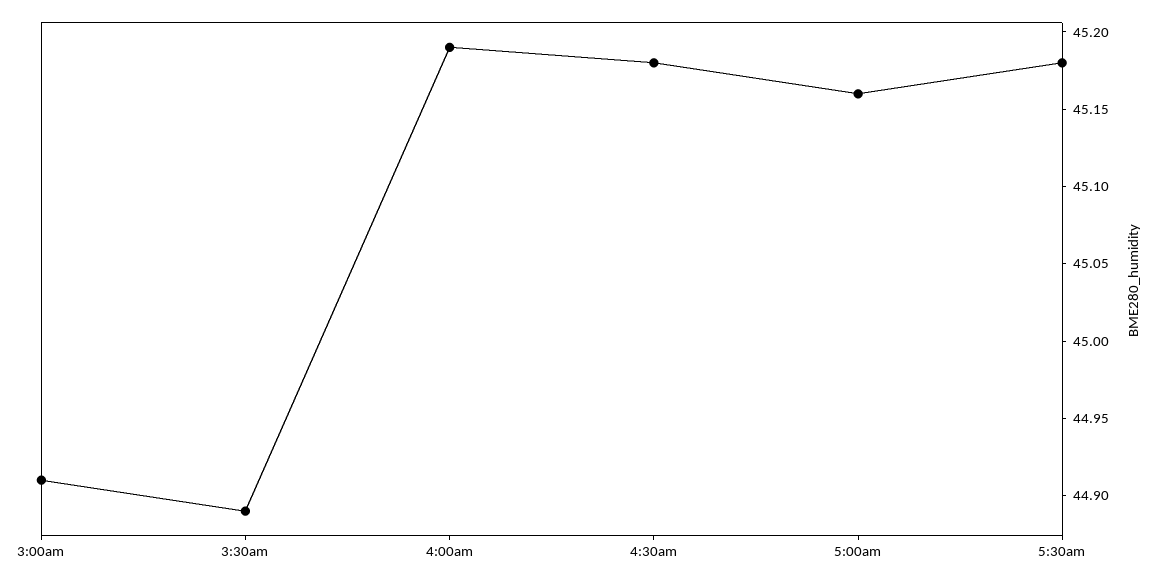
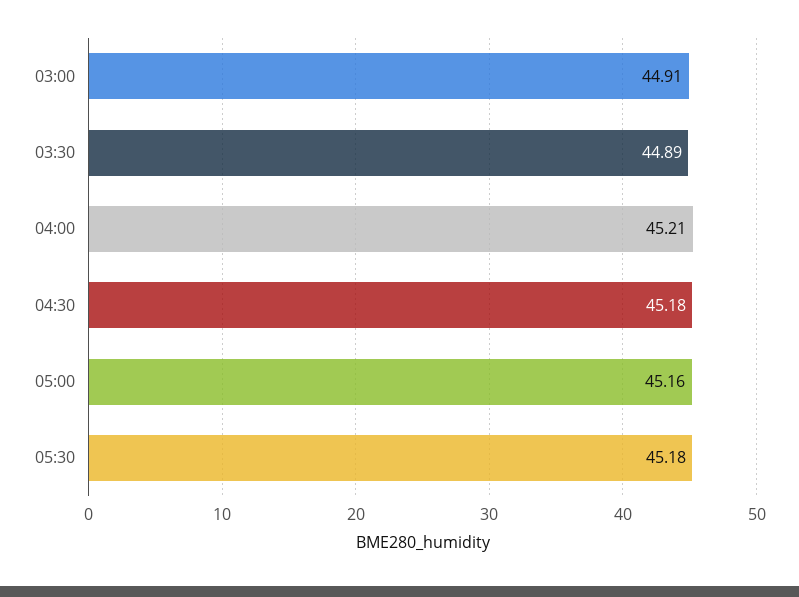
4:00am: 45.19 -> 45.21

